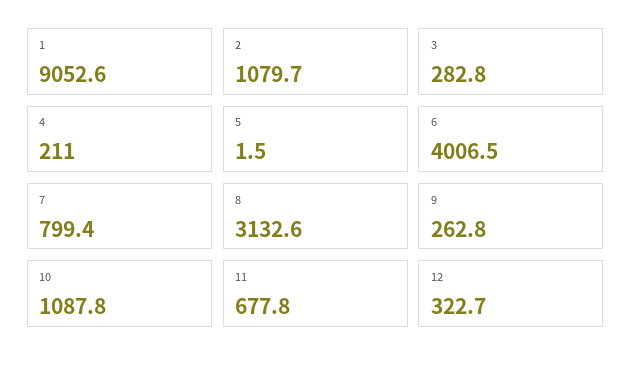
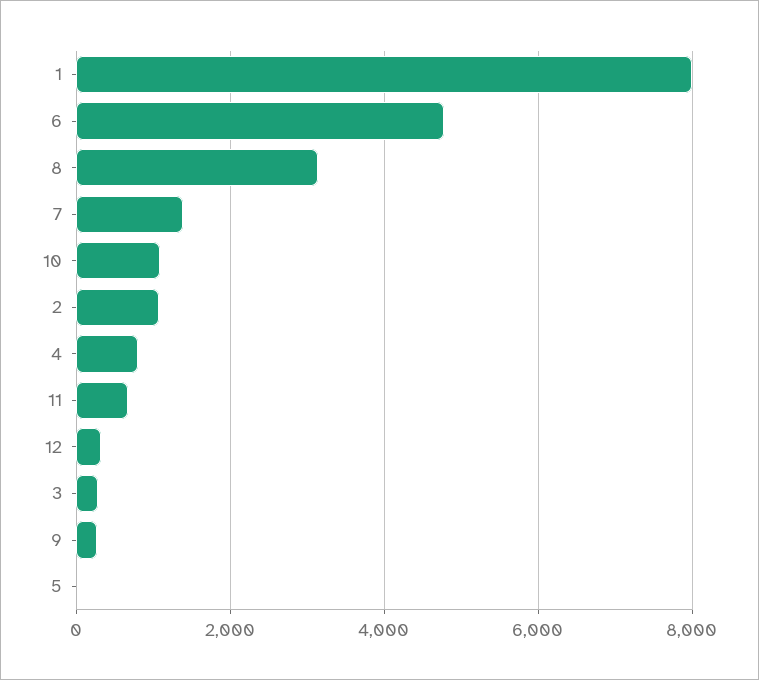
1: 9052.6 -> 8000
4: 211 -> 800
6: 4006.5 -> 4800
7: 799.4 -> 1400

